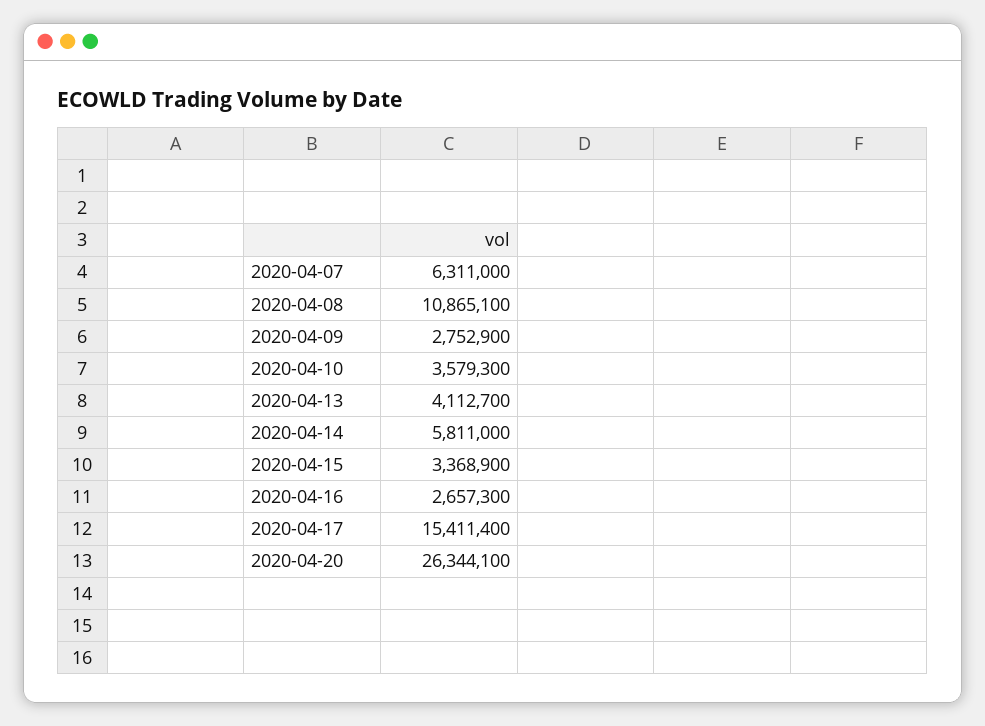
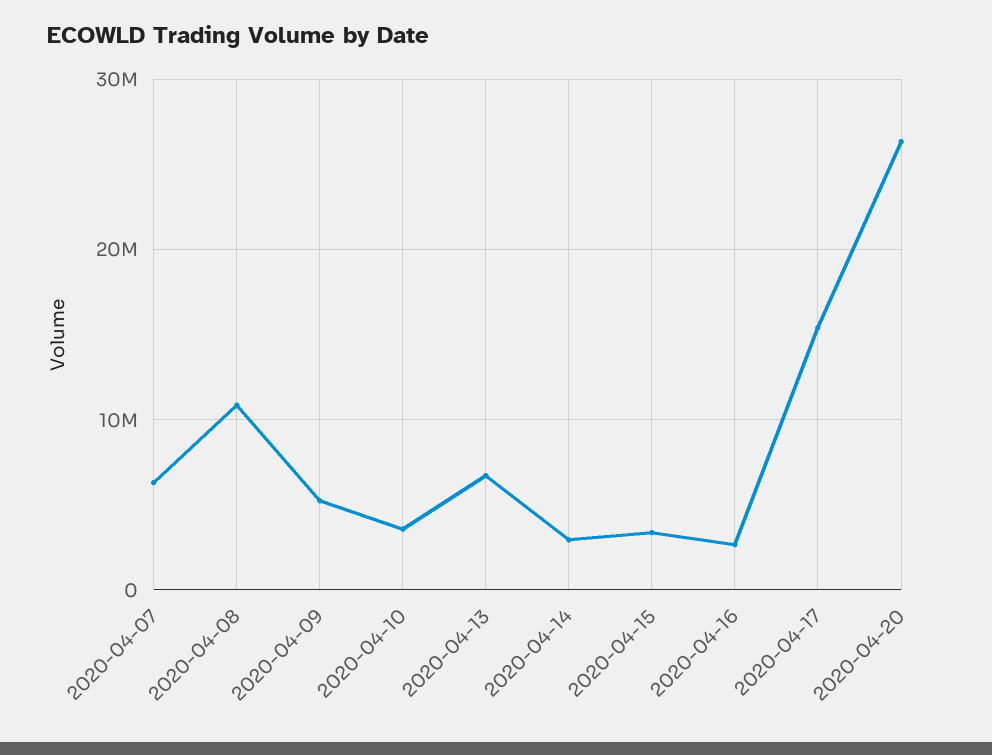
2020-04-09: 2752900 -> 5000000
2020-04-13: 4112700 -> 7000000
2020-04-14: 5811000 -> 3000000

